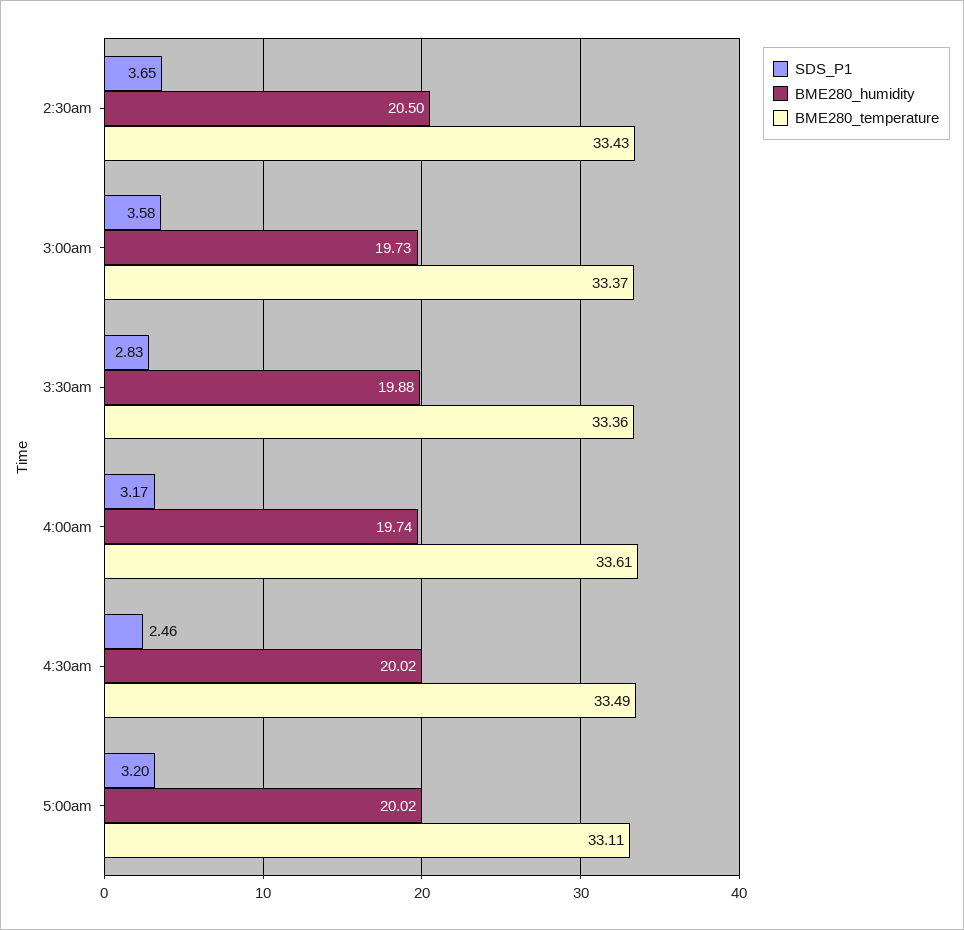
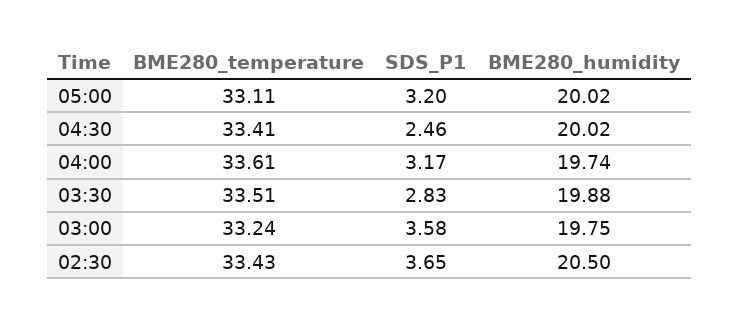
BME280_humidity, 3:00am: 19.73 -> 19.75
BME280_temperature, 3:00am: 33.37 -> 33.24
BME280_temperature, 3:30am: 33.36 -> 33.51
BME280_temperature, 4:30am: 33.49 -> 33.41

